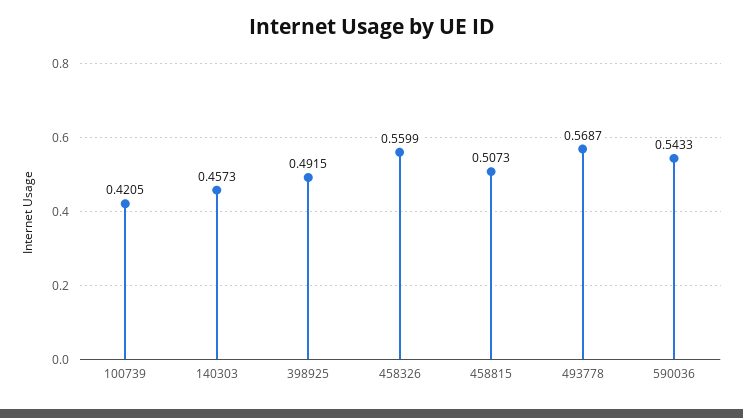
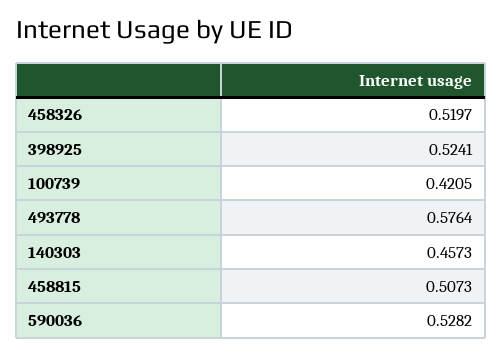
398925: 0.4915 -> 0.5241
458326: 0.5599 -> 0.5197
493778: 0.5687 -> 0.5764
590036: 0.5433 -> 0.5282

